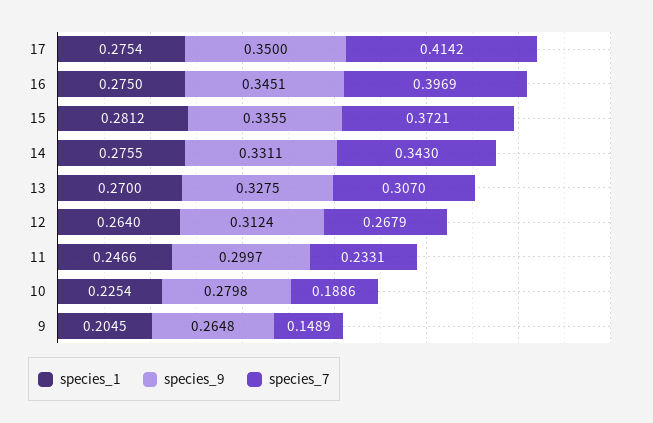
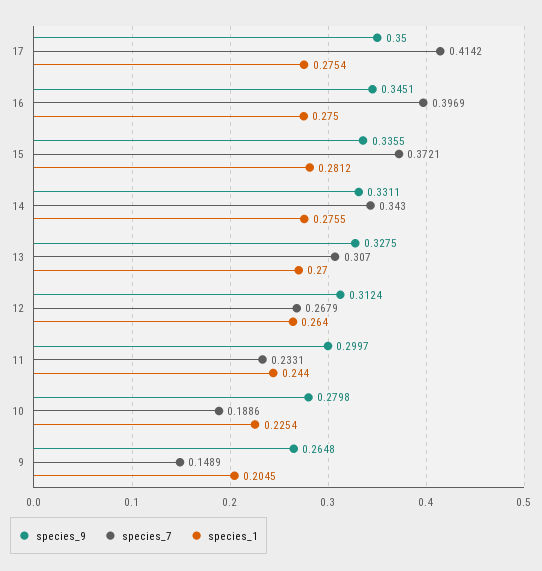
species_1, 11: 0.2466 -> 0.244

